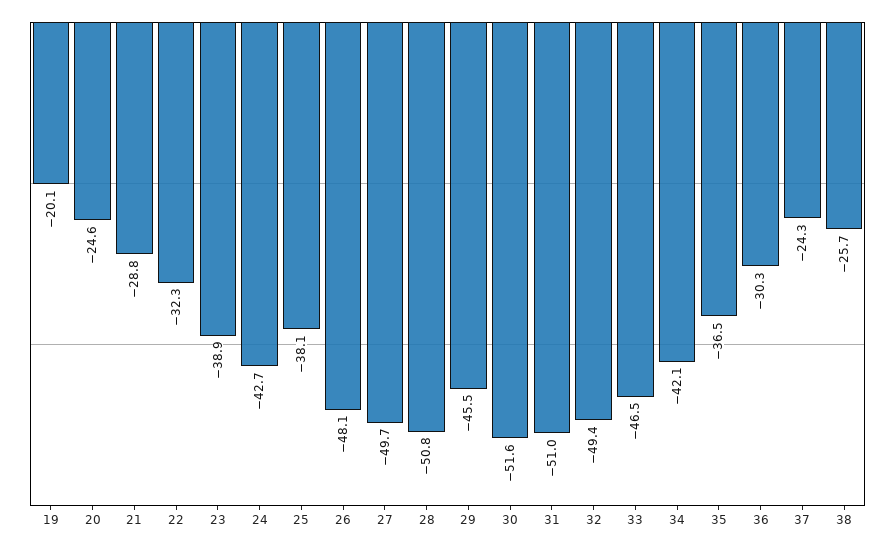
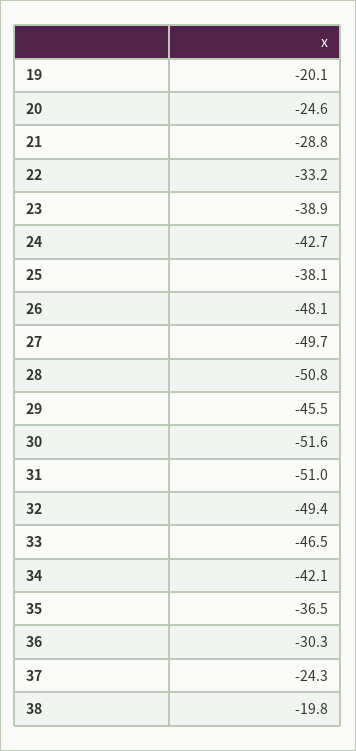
22: -32.3 -> -33.2
38: -25.7 -> -19.8

